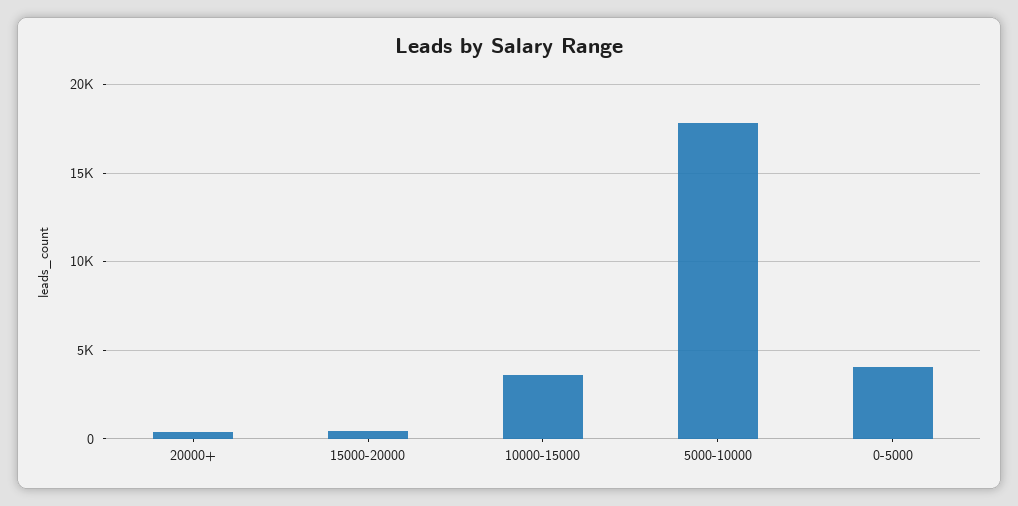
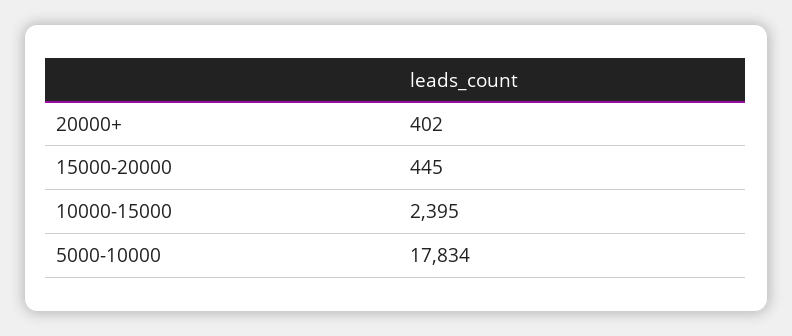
10000-15000: 3500 -> 2395
0-5000: 4000 -> none

